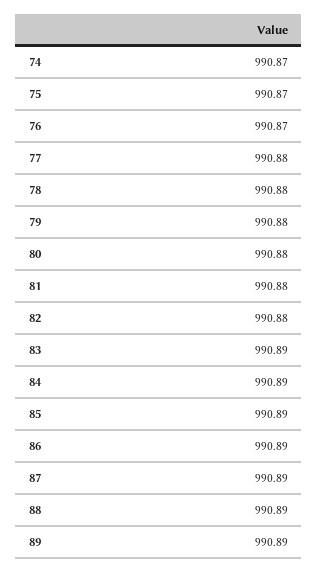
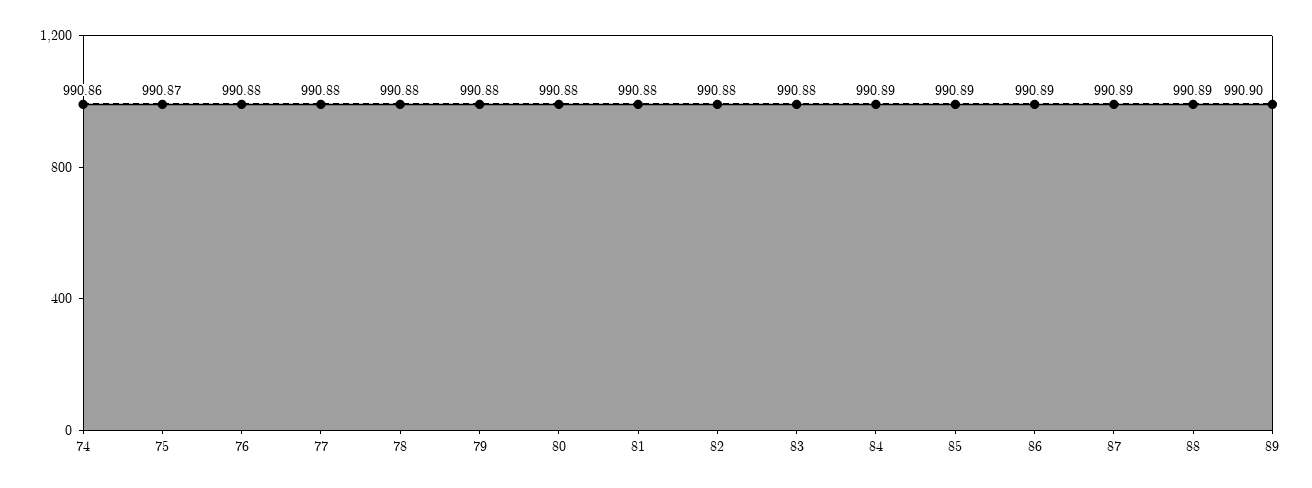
74: 990.87 -> 990.86
76: 990.87 -> 990.88
83: 990.89 -> 990.88
89: 990.89 -> 990.9

